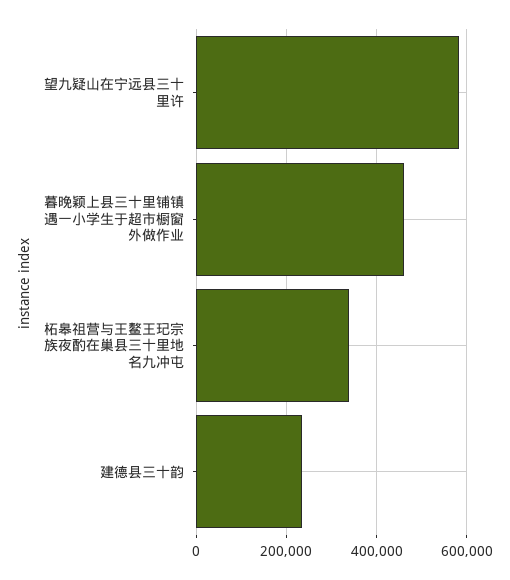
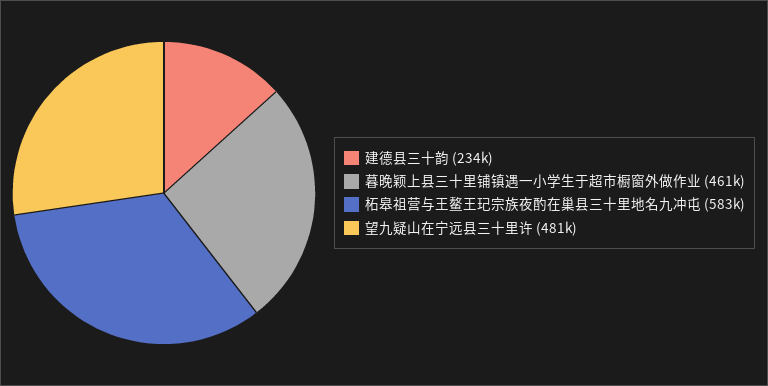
望九疑山在宁远县三十里许: 580000 -> 481000
柘皋祖营与王鳌王玘宗族夜酌在巢县三十里地名九冲屯: 340000 -> 583000

